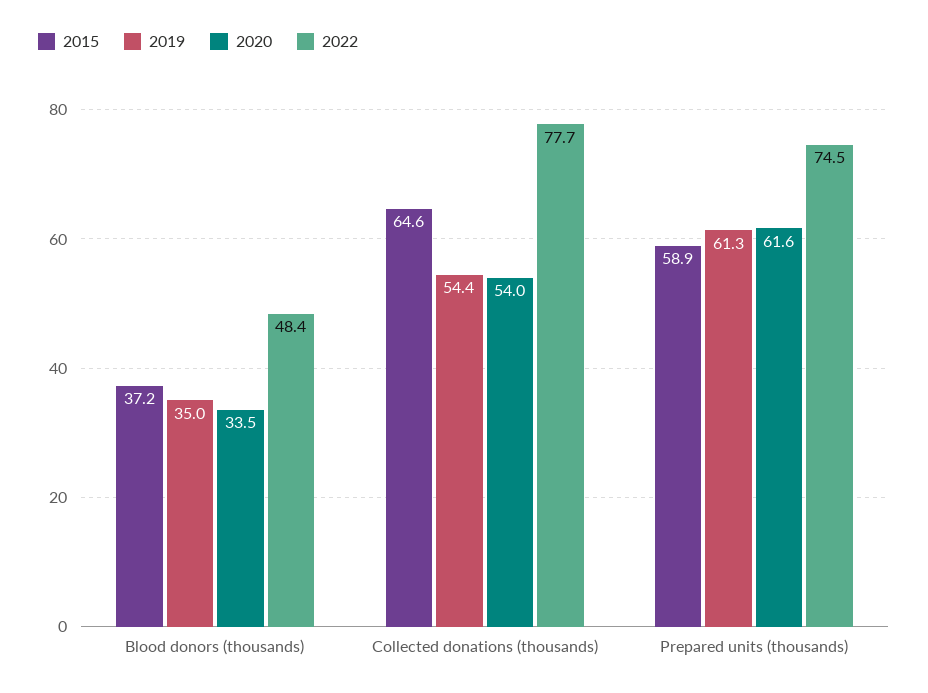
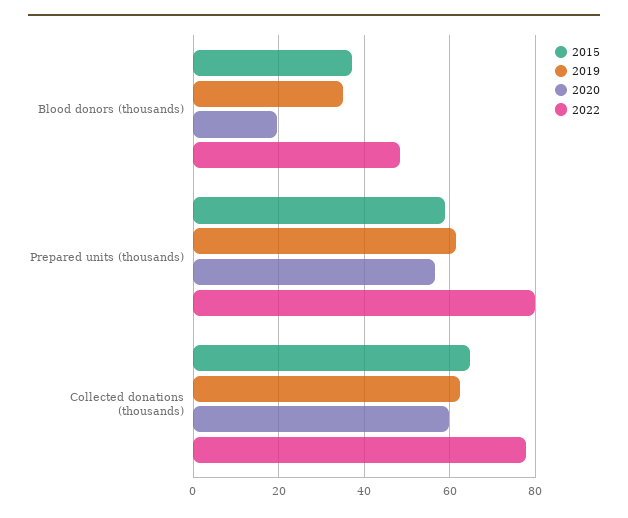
2020, Blood donors (thousands): 33.5 -> 20
2019, Collected donations (thousands): 54.4 -> 62
2020, Collected donations (thousands): 54 -> 60
2020, Prepared units (thousands): 61.6 -> 56
2022, Prepared units (thousands): 74.5 -> 80

